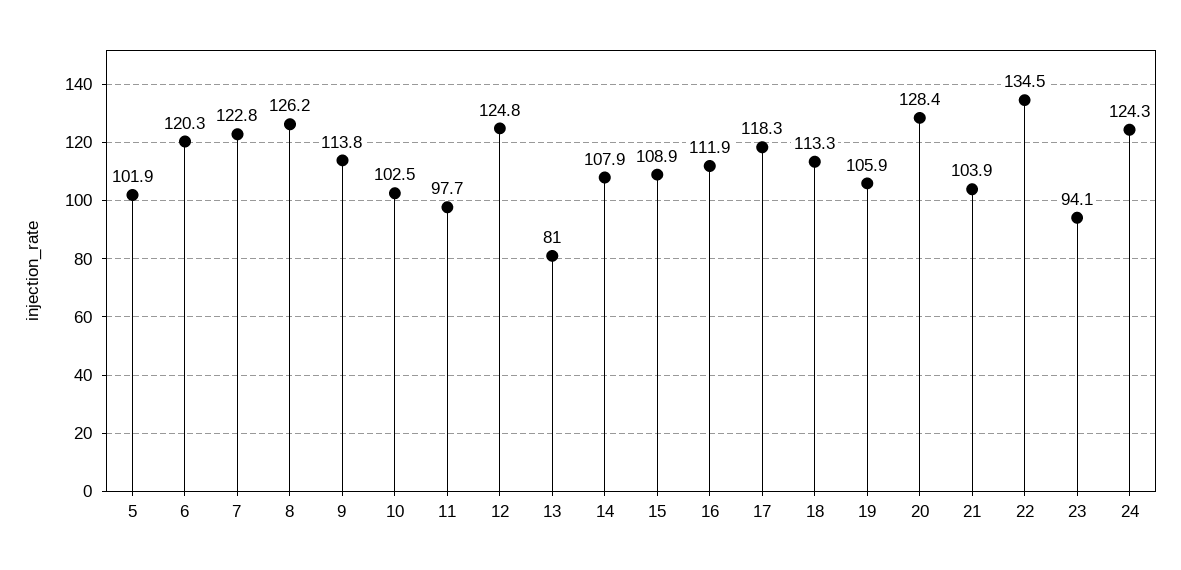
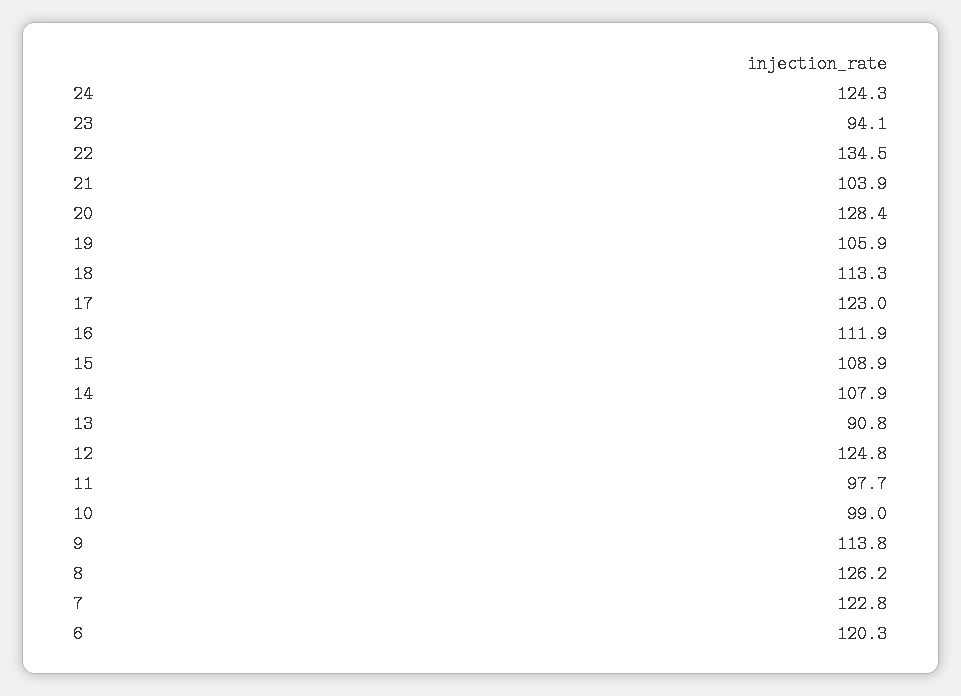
5: 101.9 -> none
10: 102.5 -> 99
13: 81 -> 90.8
17: 118.3 -> 123

